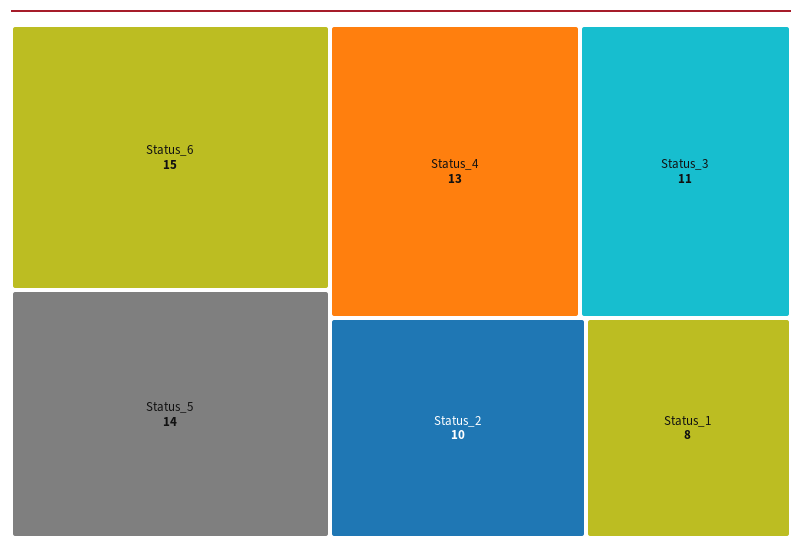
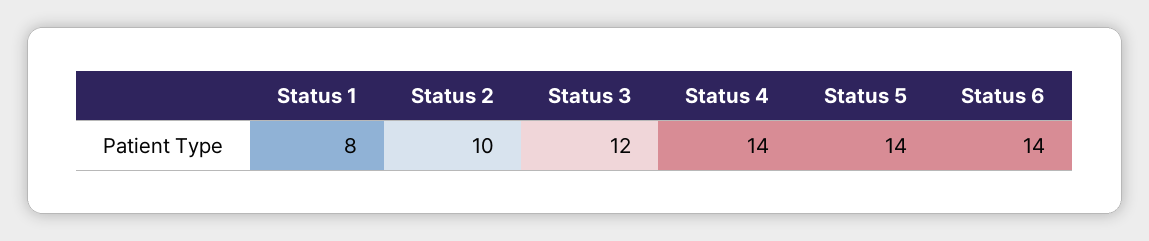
Status_6: 15 -> 14
Status_4: 13 -> 14
Status_3: 11 -> 12

